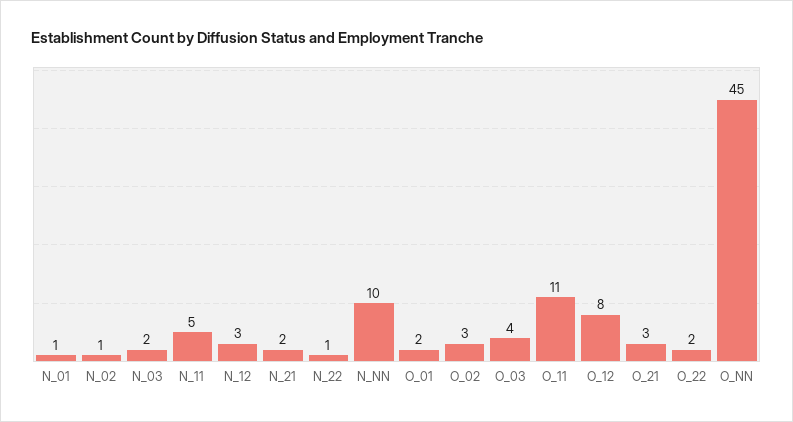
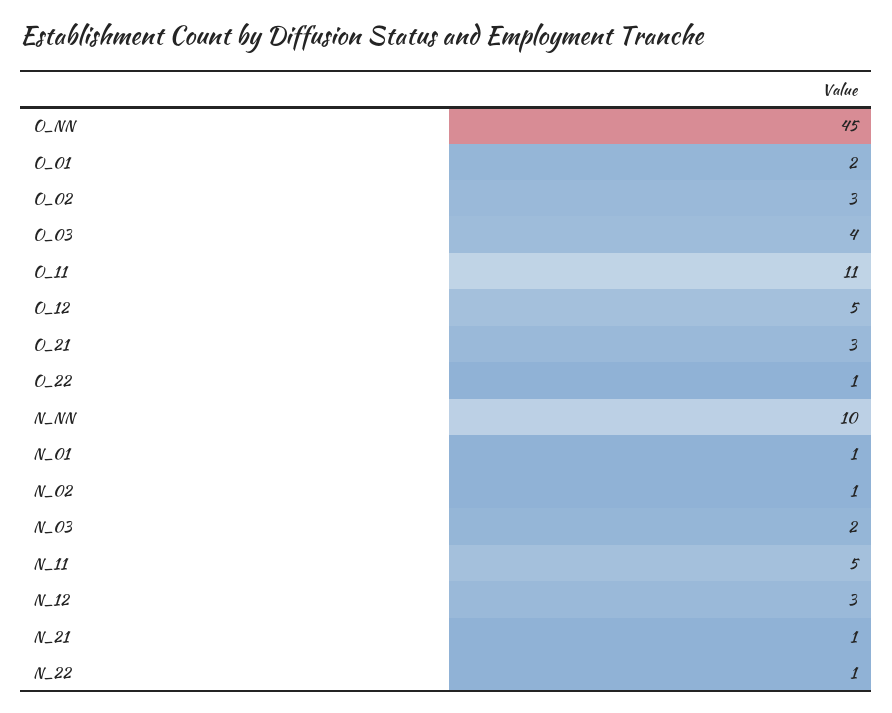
N_21: 2 -> 1
O_12: 8 -> 5
O_22: 2 -> 1

